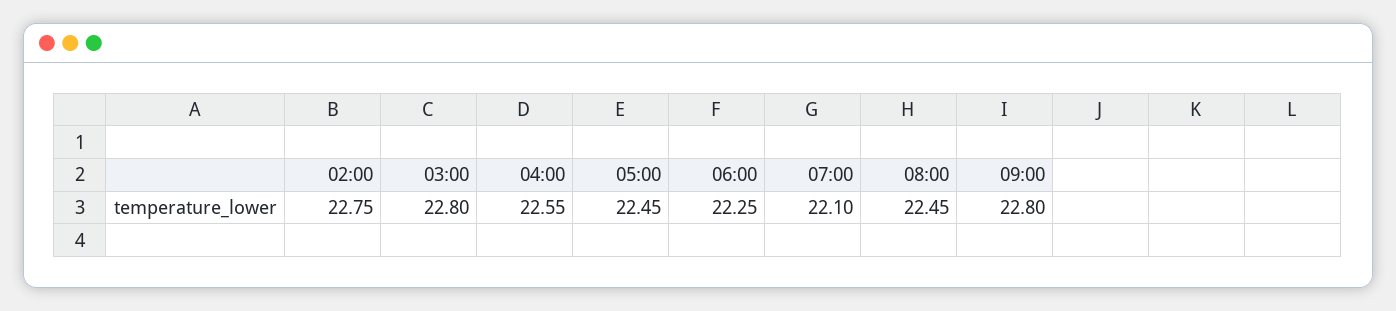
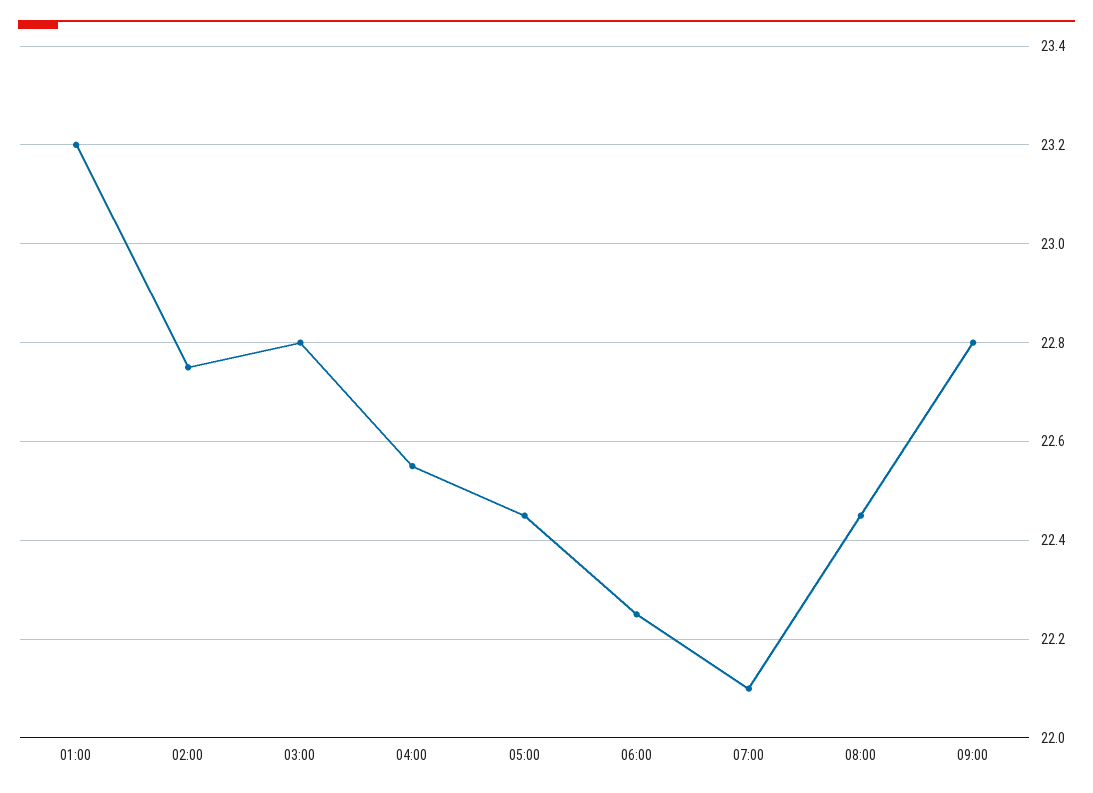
01:00: none -> 23.2

